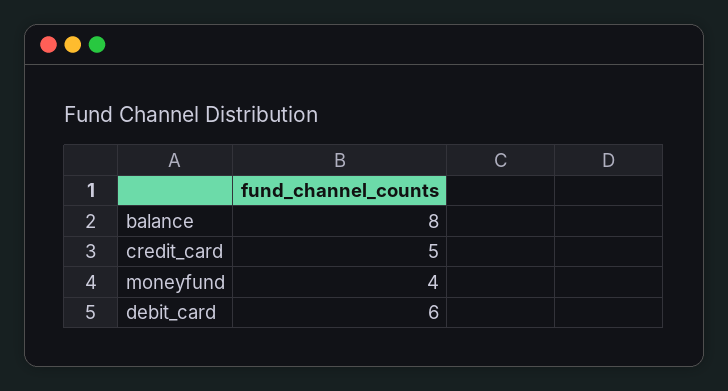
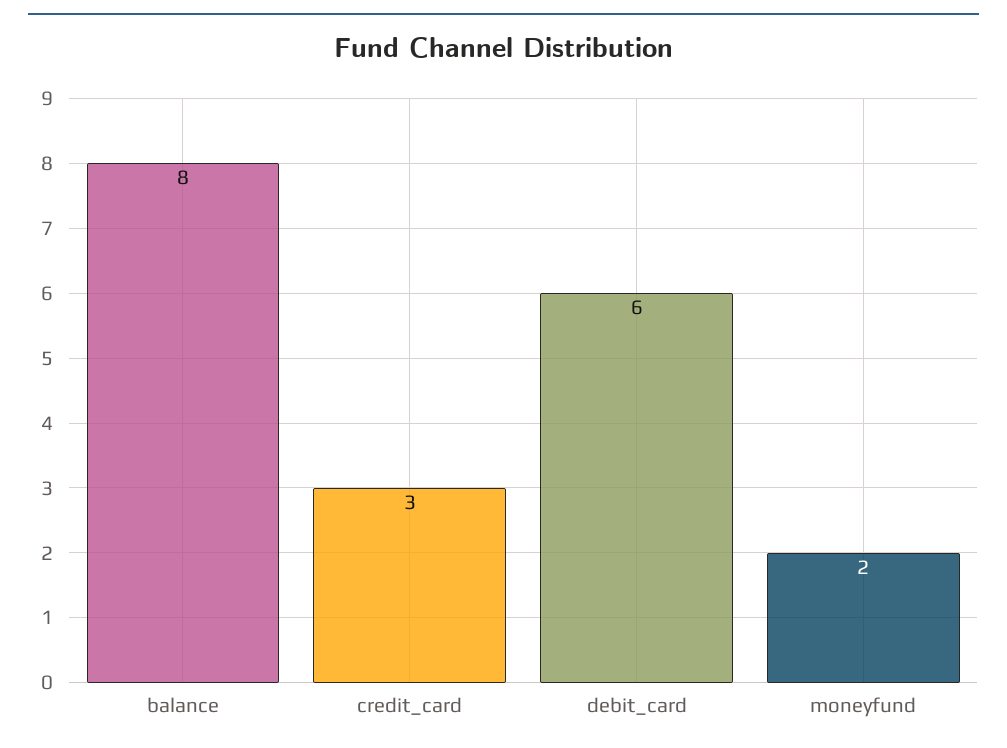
credit_card: 5 -> 3
moneyfund: 4 -> 2

